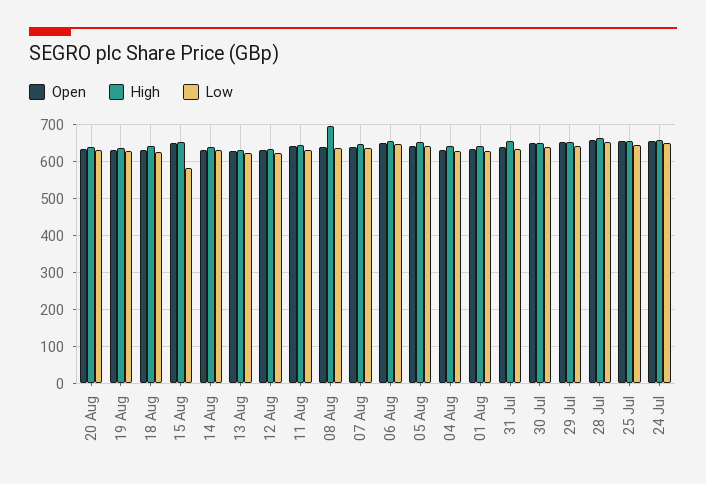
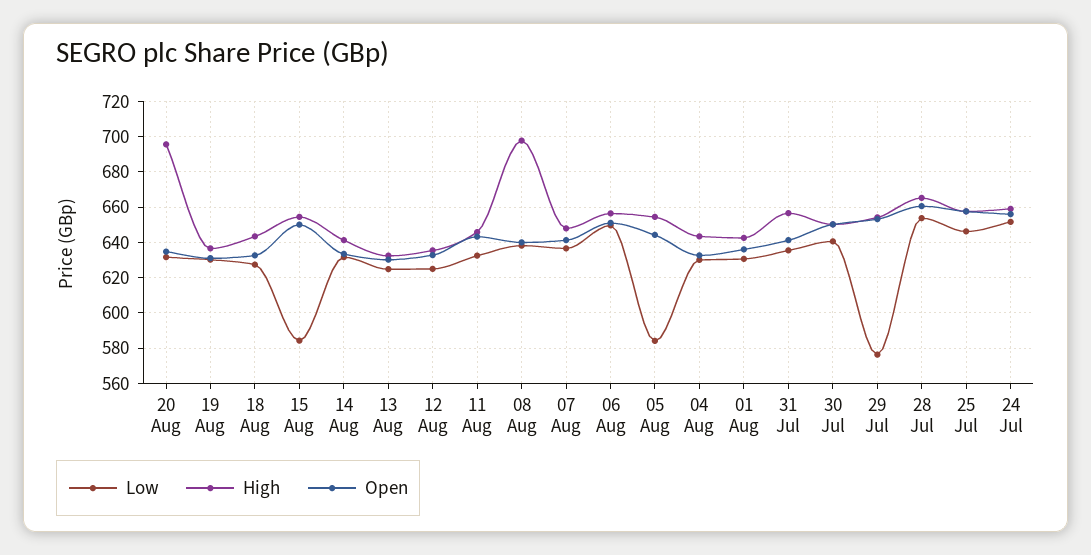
High, 20 Aug: 640 -> 695
Low, 05 Aug: 640 -> 585
Low, 29 Jul: 640 -> 575

